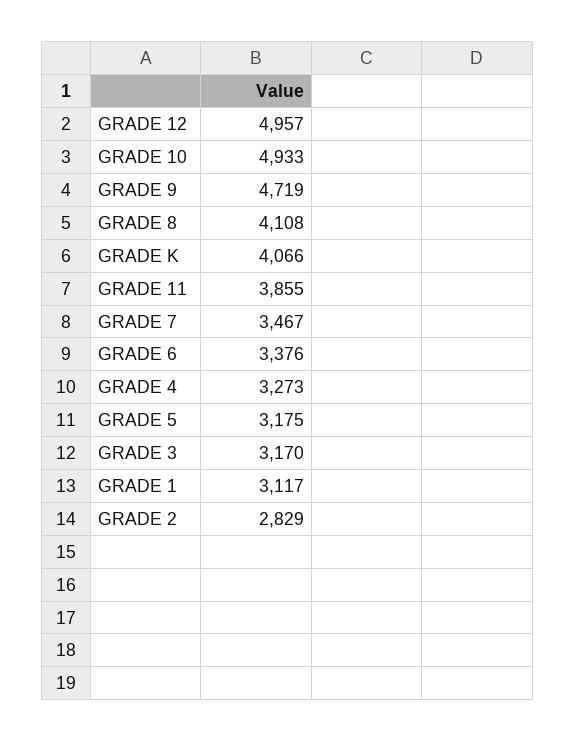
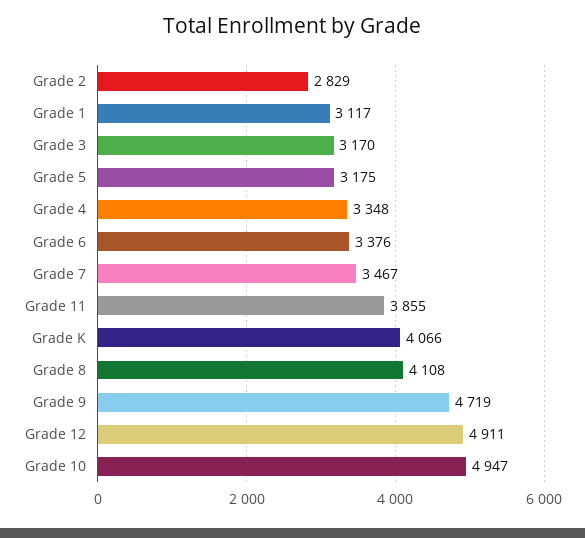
GRADE 12: 4957 -> 4911
GRADE 10: 4933 -> 4947
GRADE 4: 3273 -> 3348

